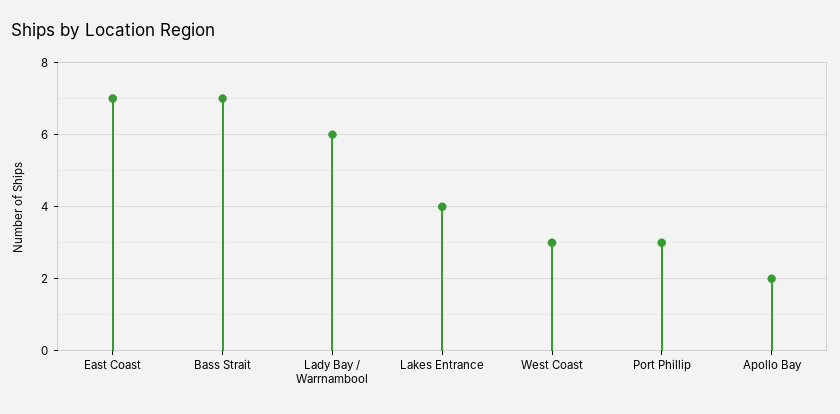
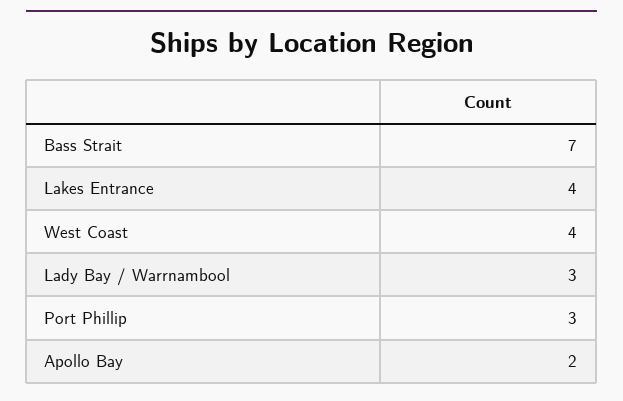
East Coast: 7 -> none
Lady Bay / Warrnambool: 6 -> 3
West Coast: 3 -> 4

